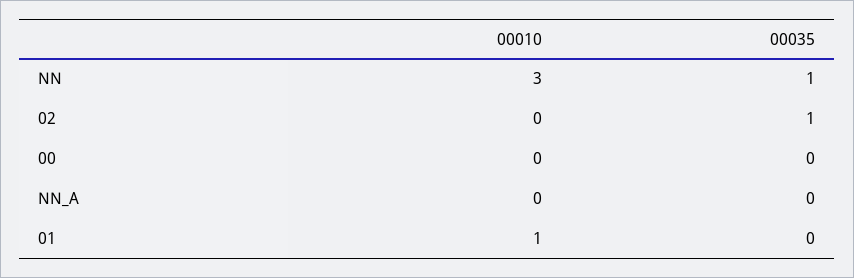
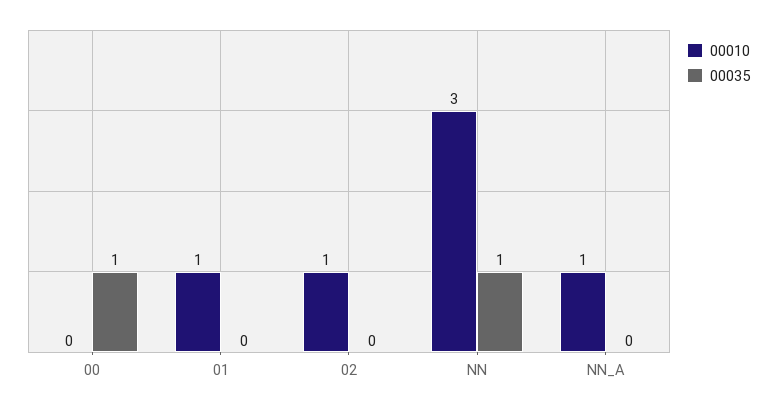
00010, 02: 0 -> 1
00035, 02: 1 -> 0
00035, 00: 0 -> 1
00010, NN_A: 0 -> 1

